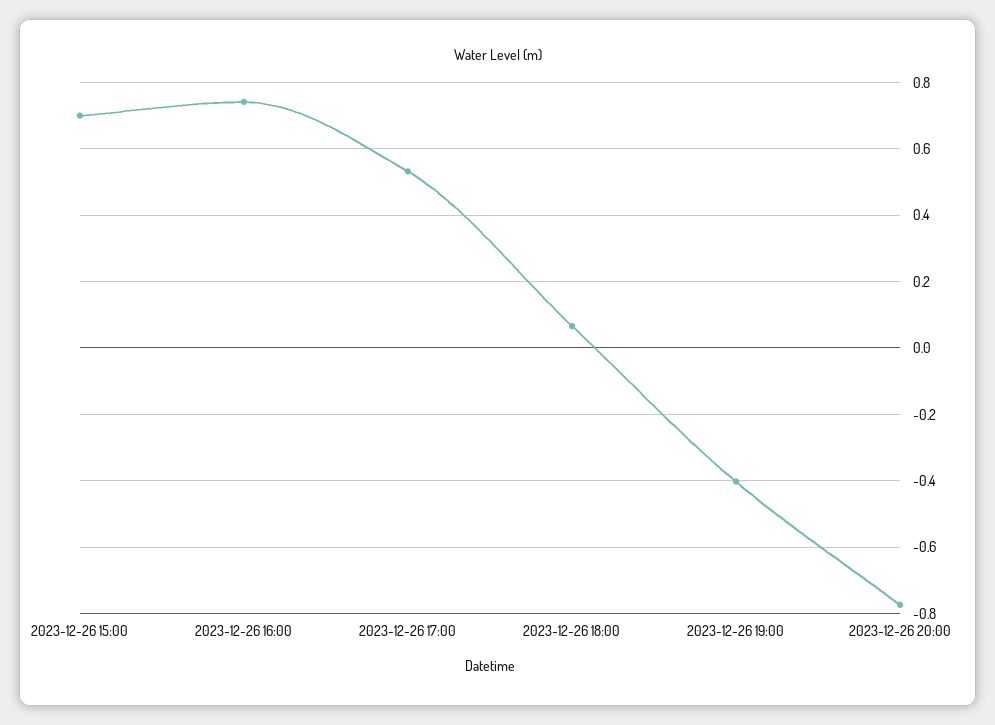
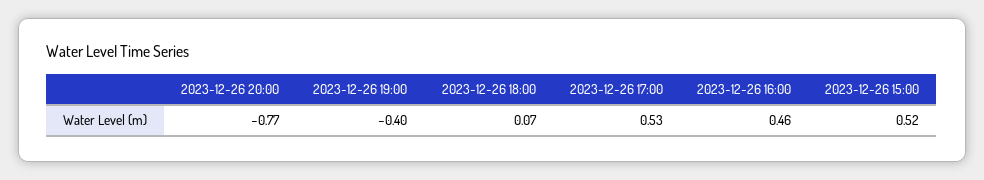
2023-12-26 15:00: 0.7 -> 0.52
2023-12-26 16:00: 0.74 -> 0.46

